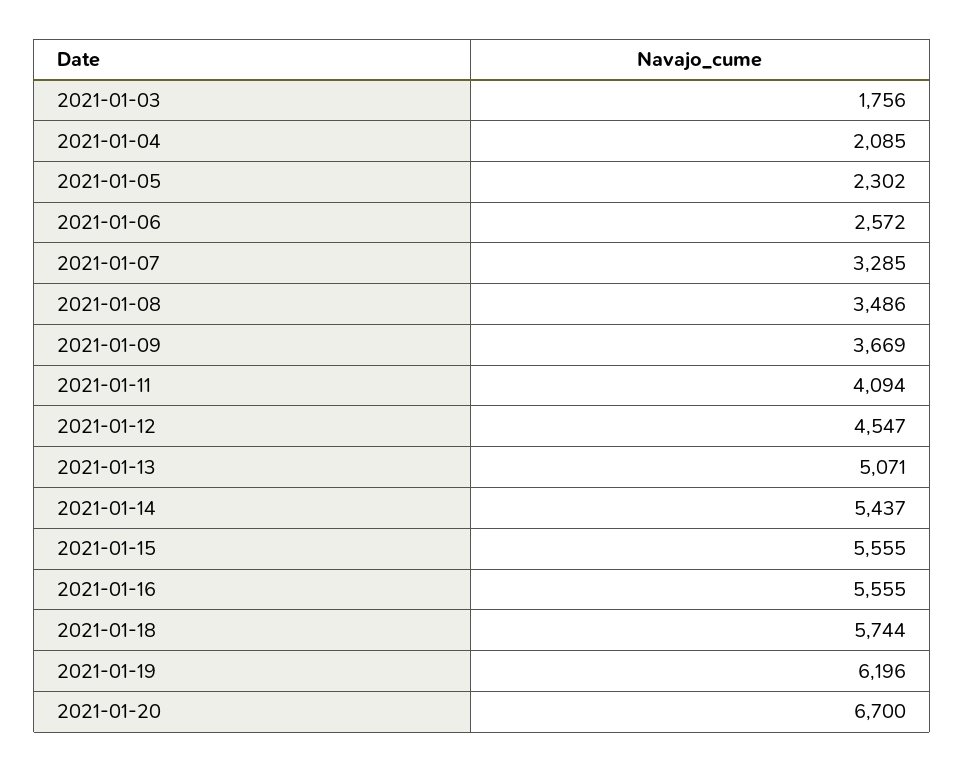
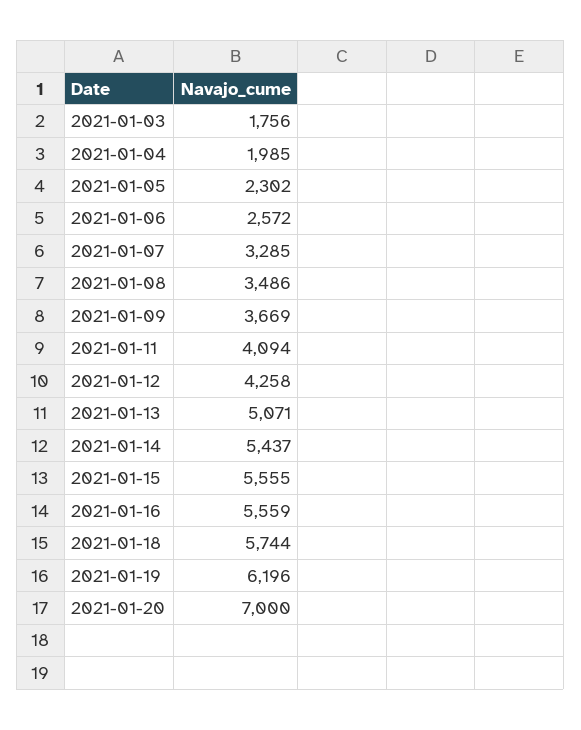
2021-01-04: 2085 -> 1985
2021-01-12: 4547 -> 4258
2021-01-16: 5555 -> 5559
2021-01-20: 6700 -> 7000

